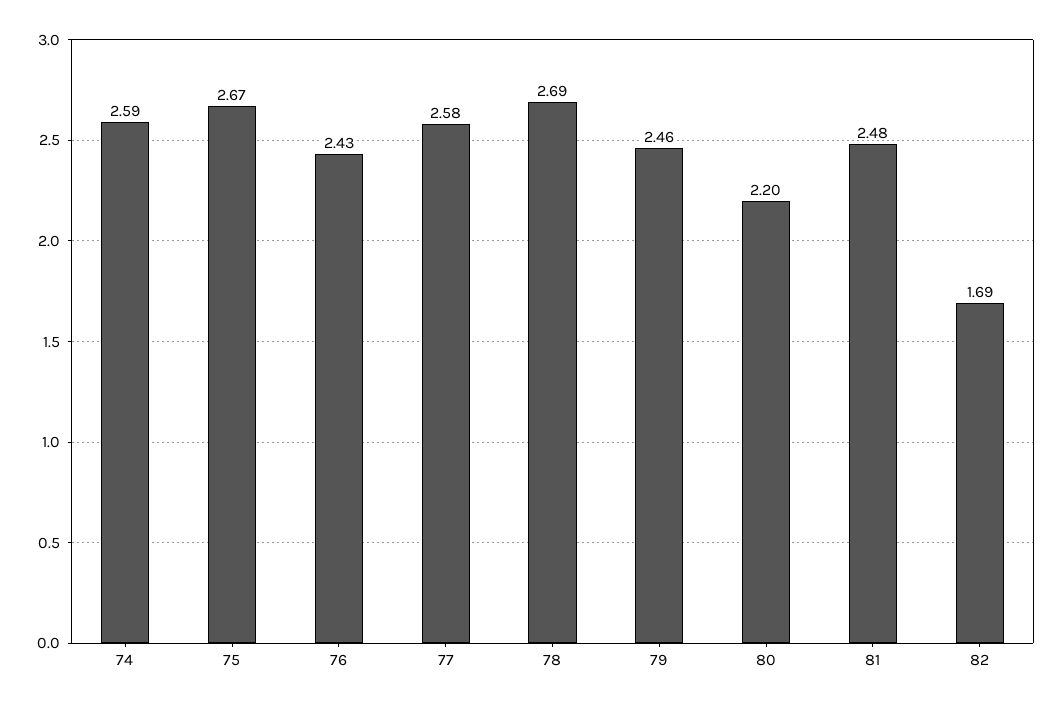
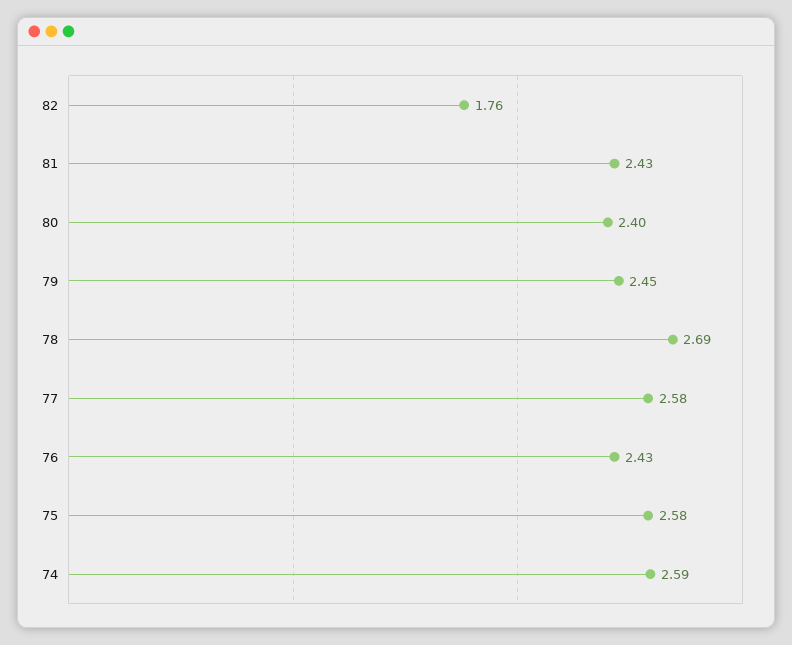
75: 2.67 -> 2.58
79: 2.46 -> 2.45
80: 2.2 -> 2.4
81: 2.48 -> 2.43
82: 1.69 -> 1.76

